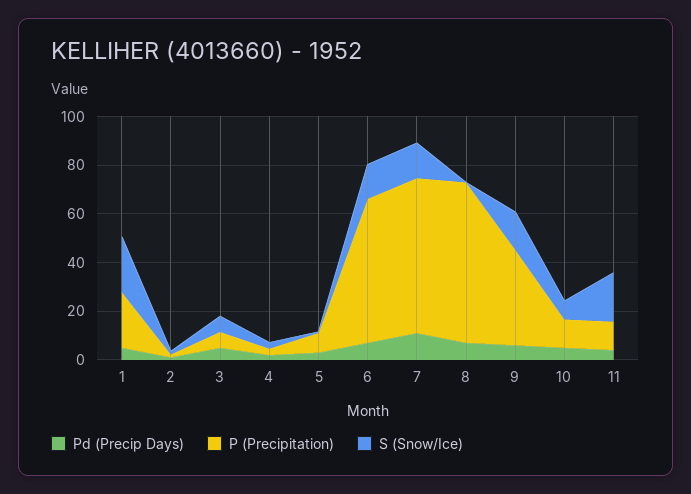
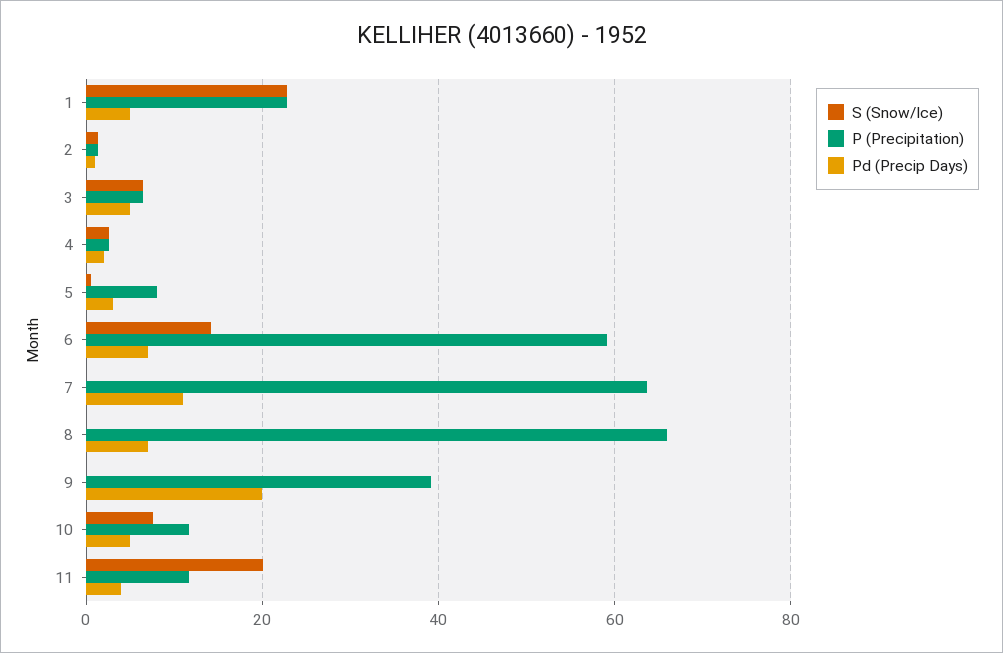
S (Snow/Ice), 7: 15 -> 0
Pd (Precip Days), 9: 5 -> 20
S (Snow/Ice), 9: 15 -> 0

